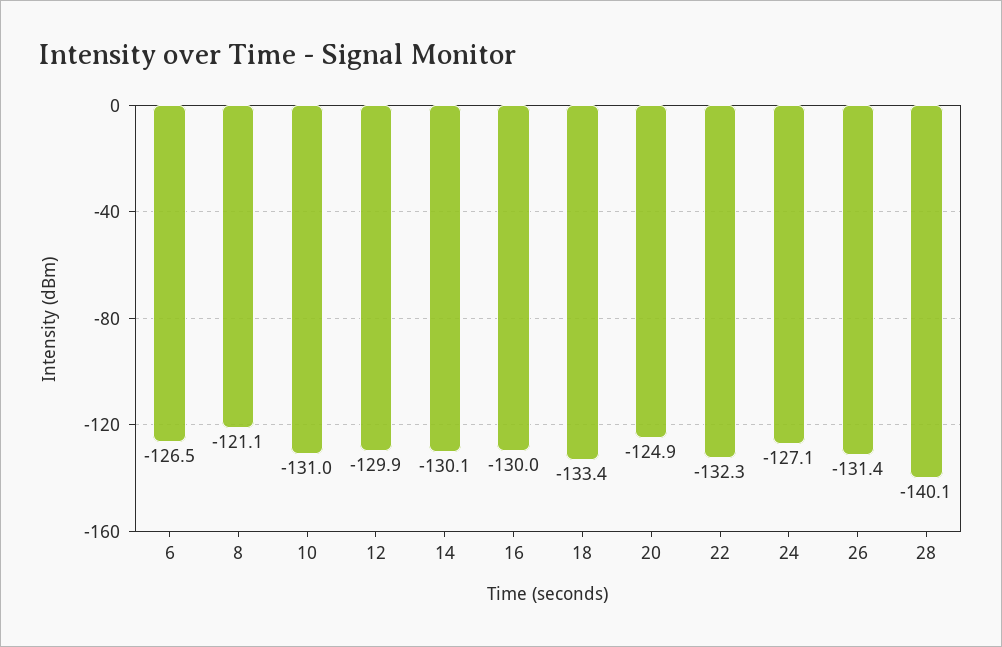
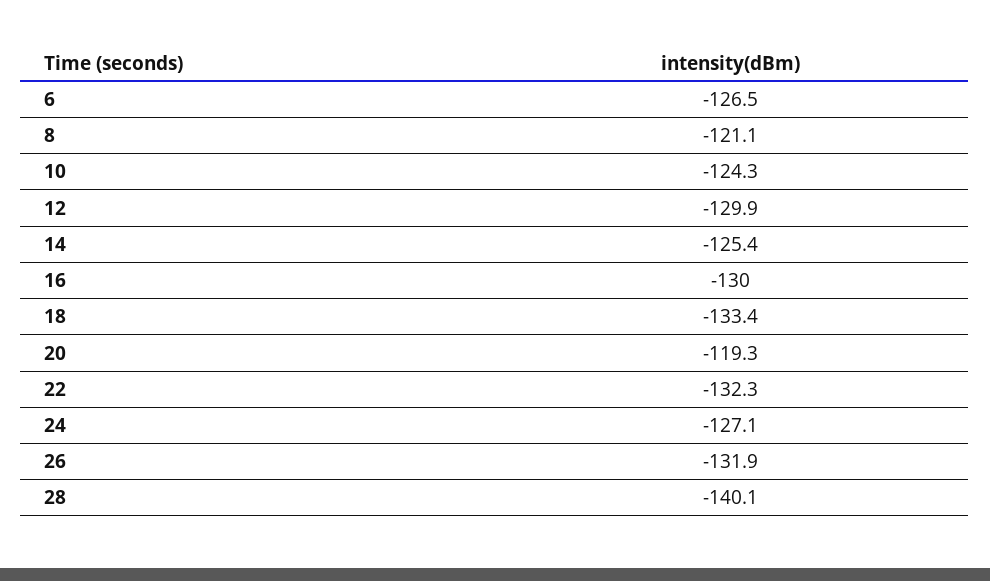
10: -131 -> -124.3
14: -130.1 -> -125.4
20: -124.9 -> -119.3
26: -131.4 -> -131.9

